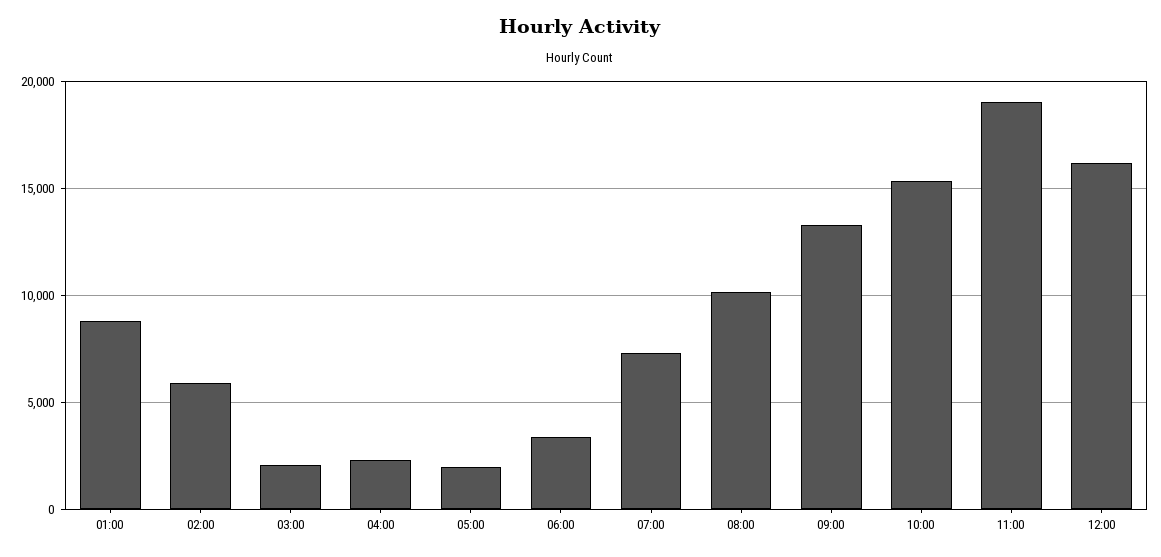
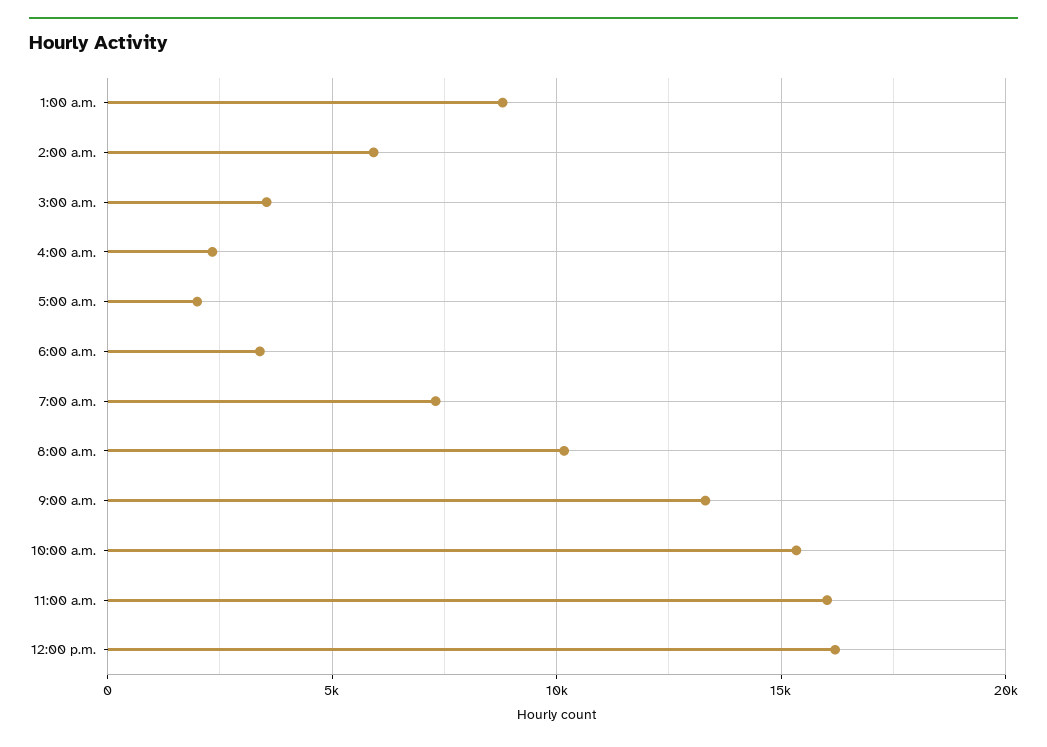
03:00: 2000 -> 3500
11:00: 19000 -> 16000

